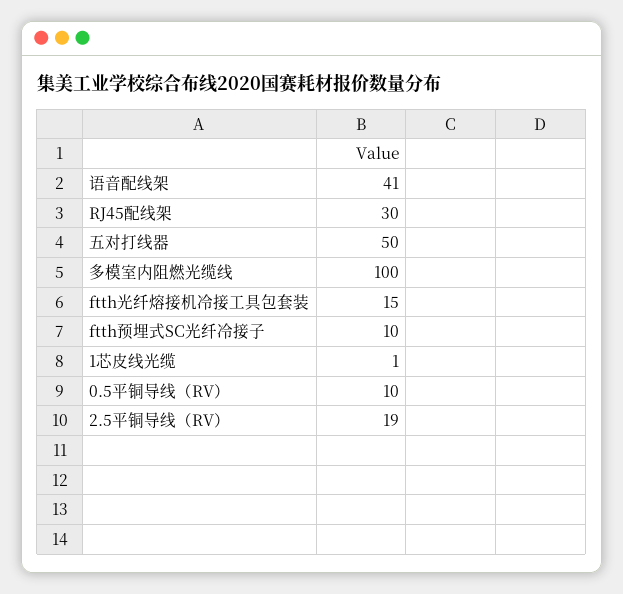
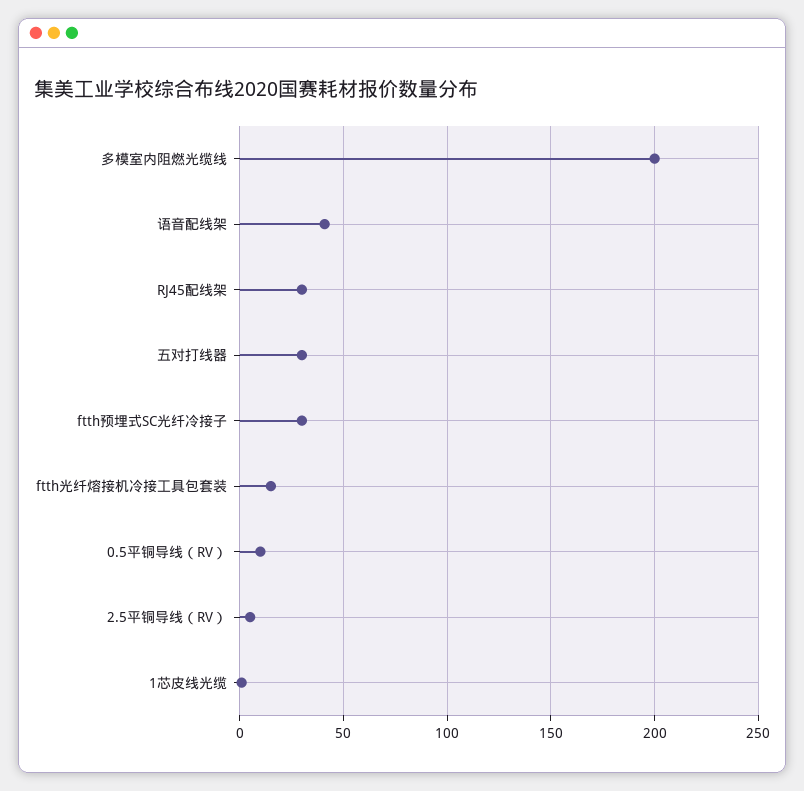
五对打线器: 50 -> 30
多模室内阻燃光缆线: 100 -> 200
ftth预埋式SC光纤冷接子: 10 -> 30
2.5平铜导线（RV）: 19 -> 5

